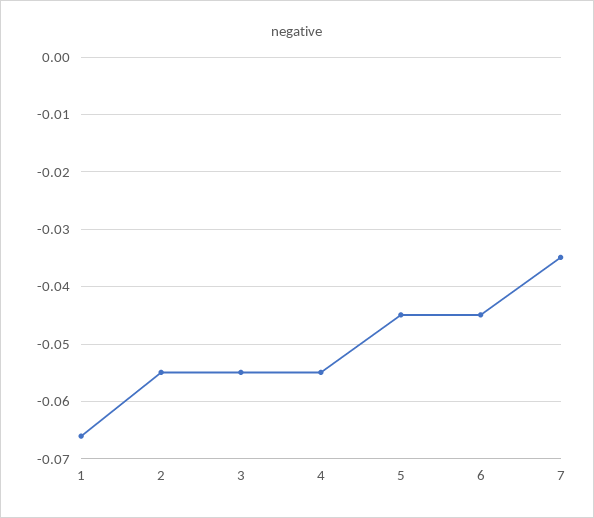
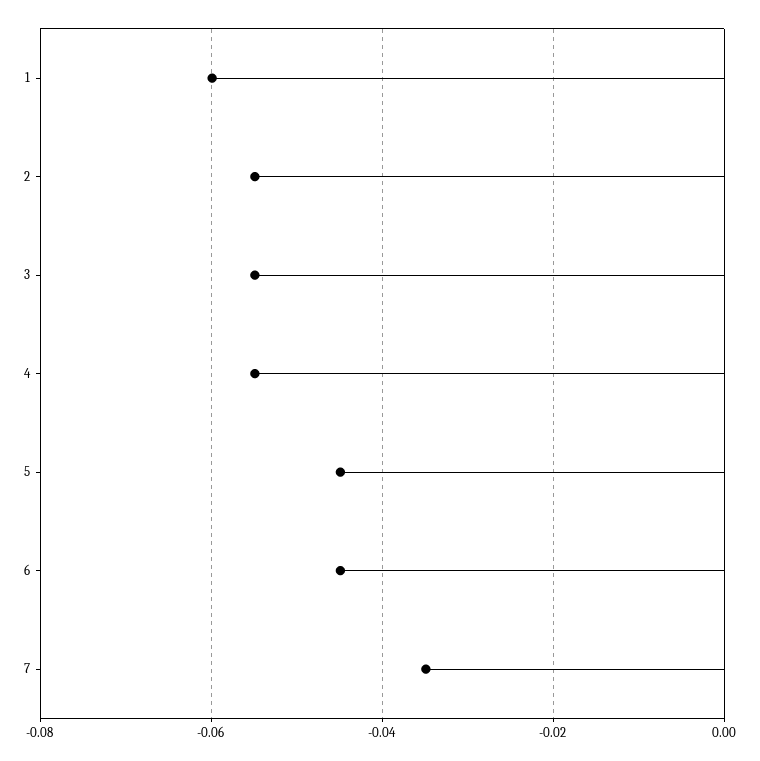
1: -0.066 -> -0.06

